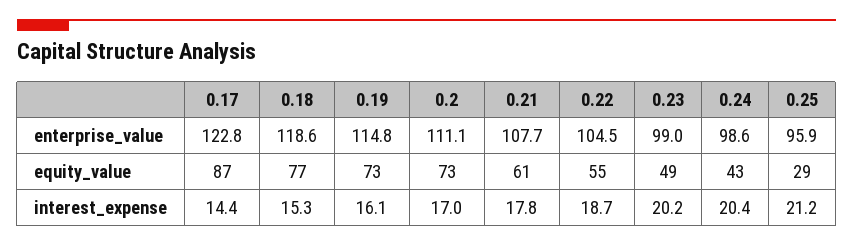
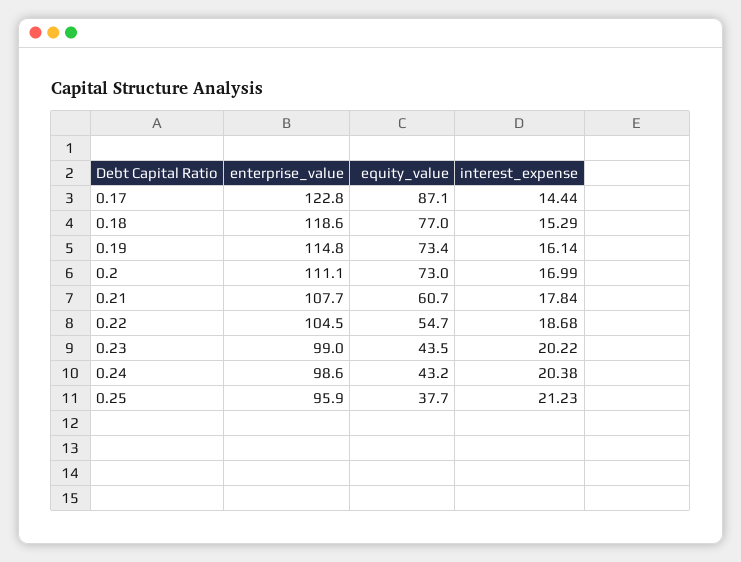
0.23, equity_value: 49 -> 43.5
0.25, equity_value: 29 -> 37.7

